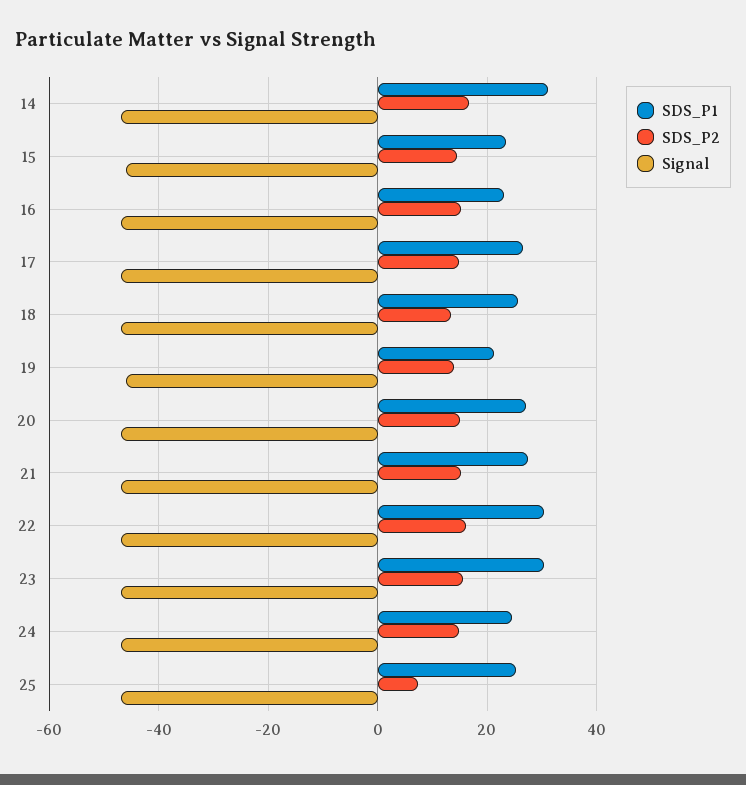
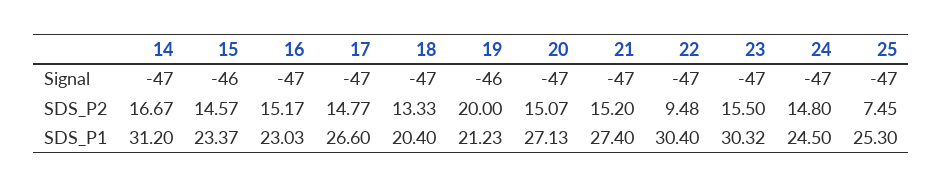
SDS_P1, 18: 26 -> 20.4
SDS_P2, 19: 14 -> 20
SDS_P2, 22: 16 -> 9.48

